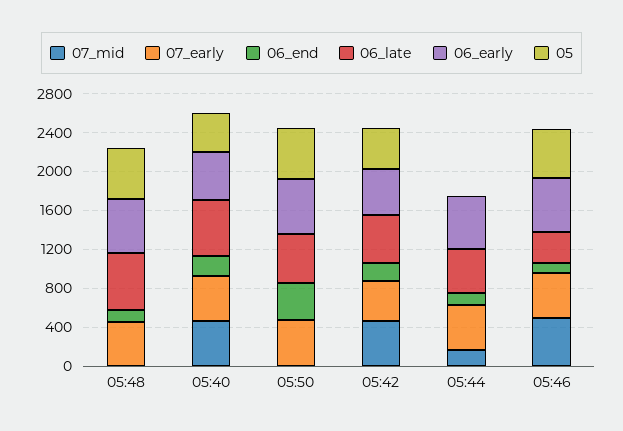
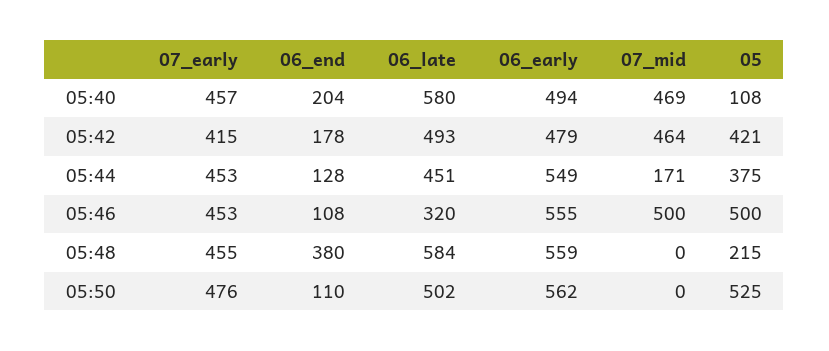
06_end, 05:48: 100 -> 380
05, 05:48: 500 -> 215
05, 05:40: 400 -> 108
06_end, 05:50: 400 -> 110
05, 05:44: 0 -> 375

